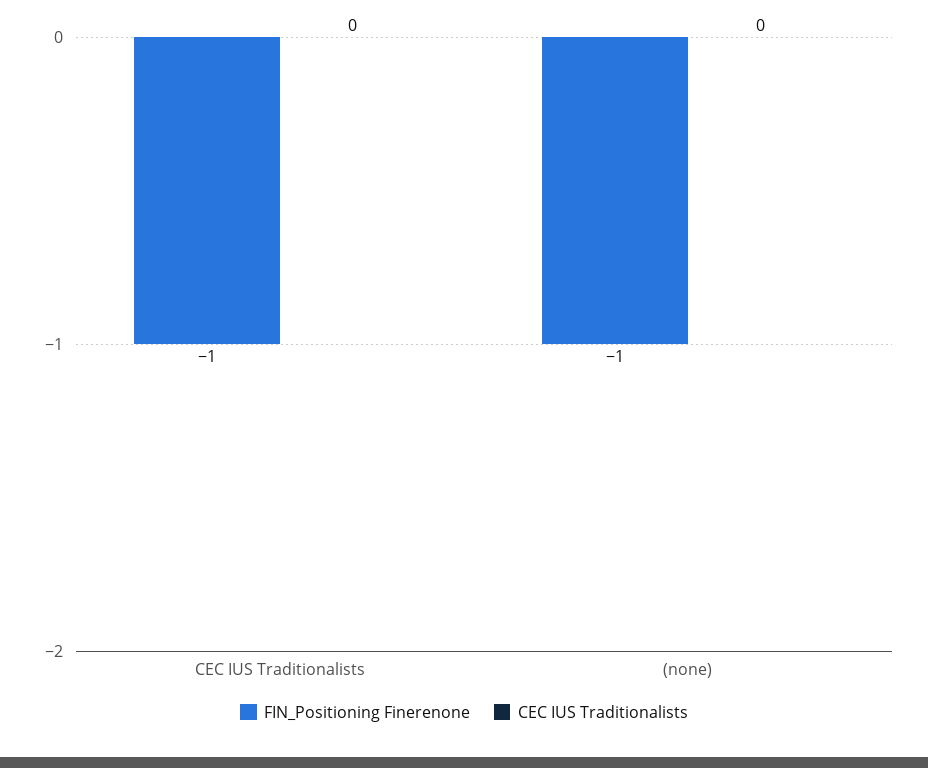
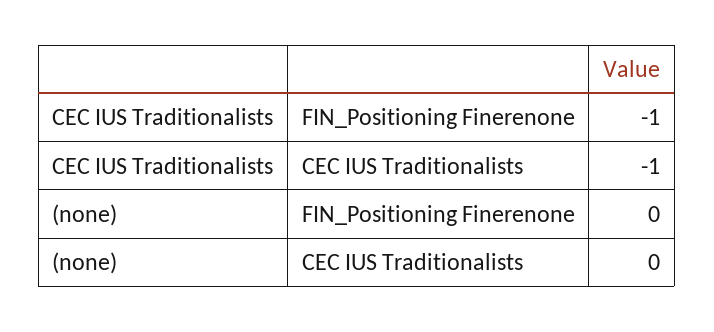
CEC IUS Traditionalists, CEC IUS Traditionalists: 0 -> -1
FIN_Positioning Finerenone, (none): -1 -> 0

